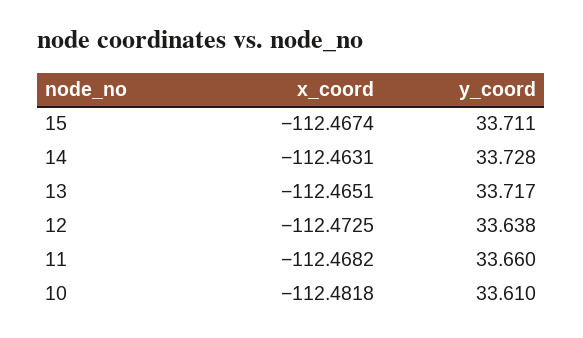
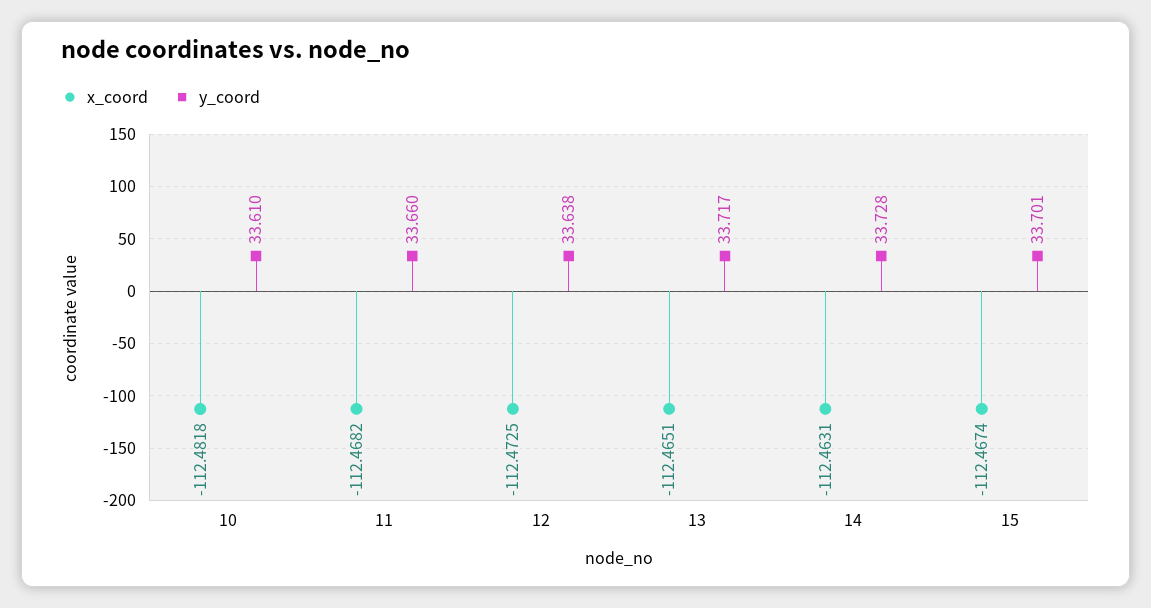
y_coord, 15: 33.711 -> 33.701

